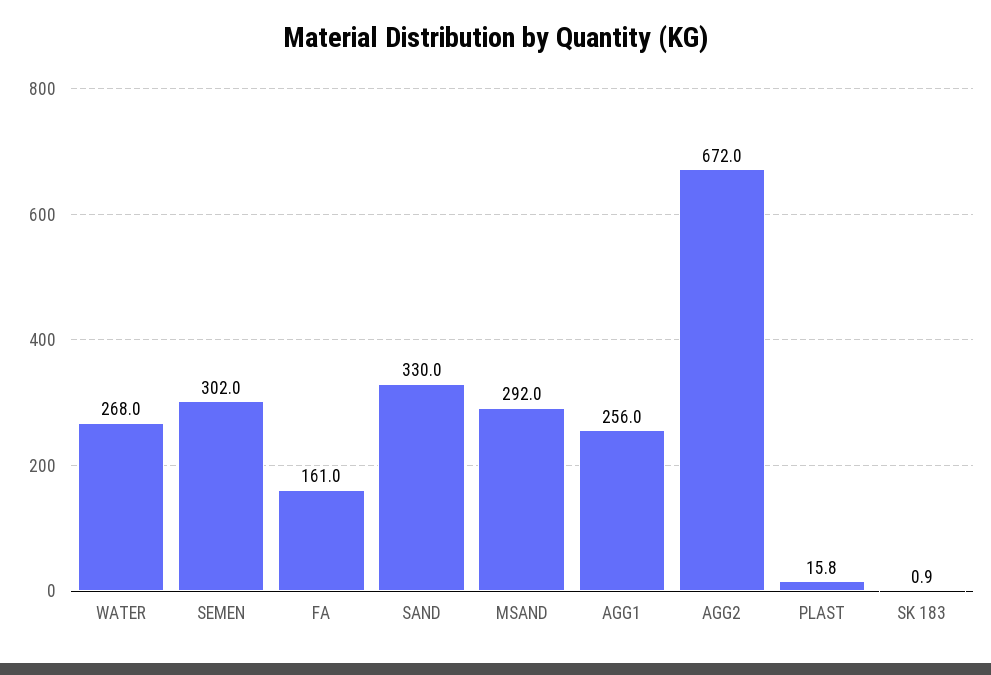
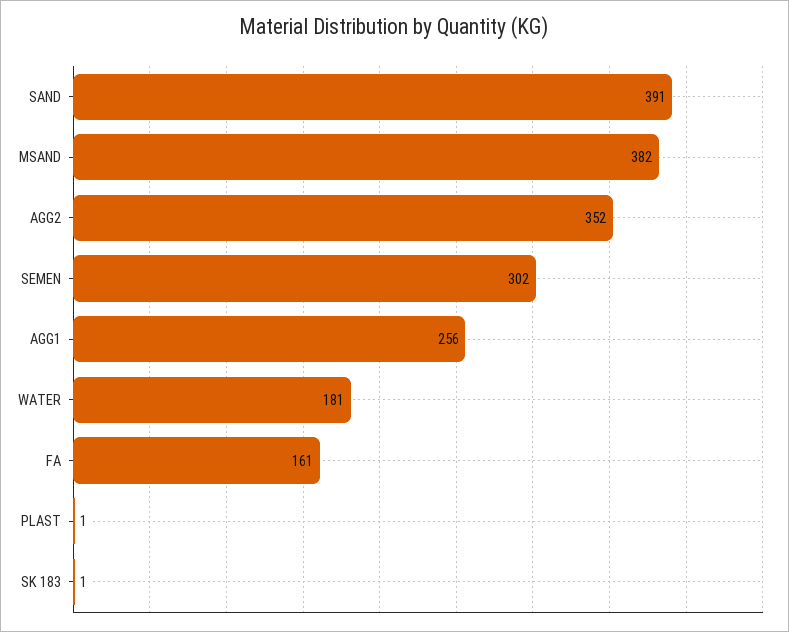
WATER: 268 -> 181
SAND: 330 -> 391
MSAND: 292 -> 382
AGG2: 672 -> 352
PLAST: 15.8 -> 1

